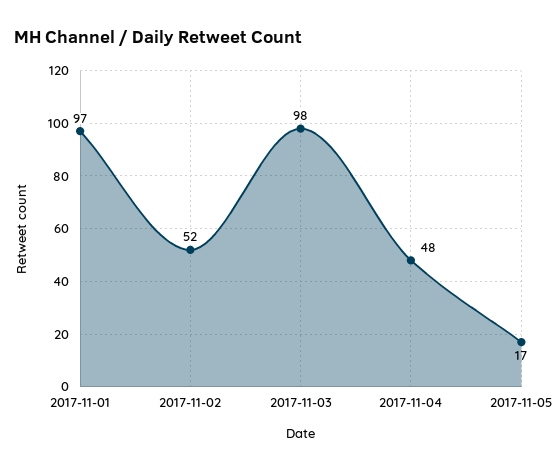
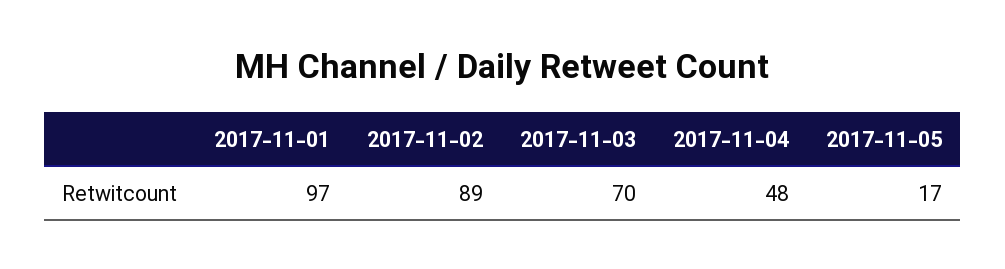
2017-11-02: 52 -> 89
2017-11-03: 98 -> 70

